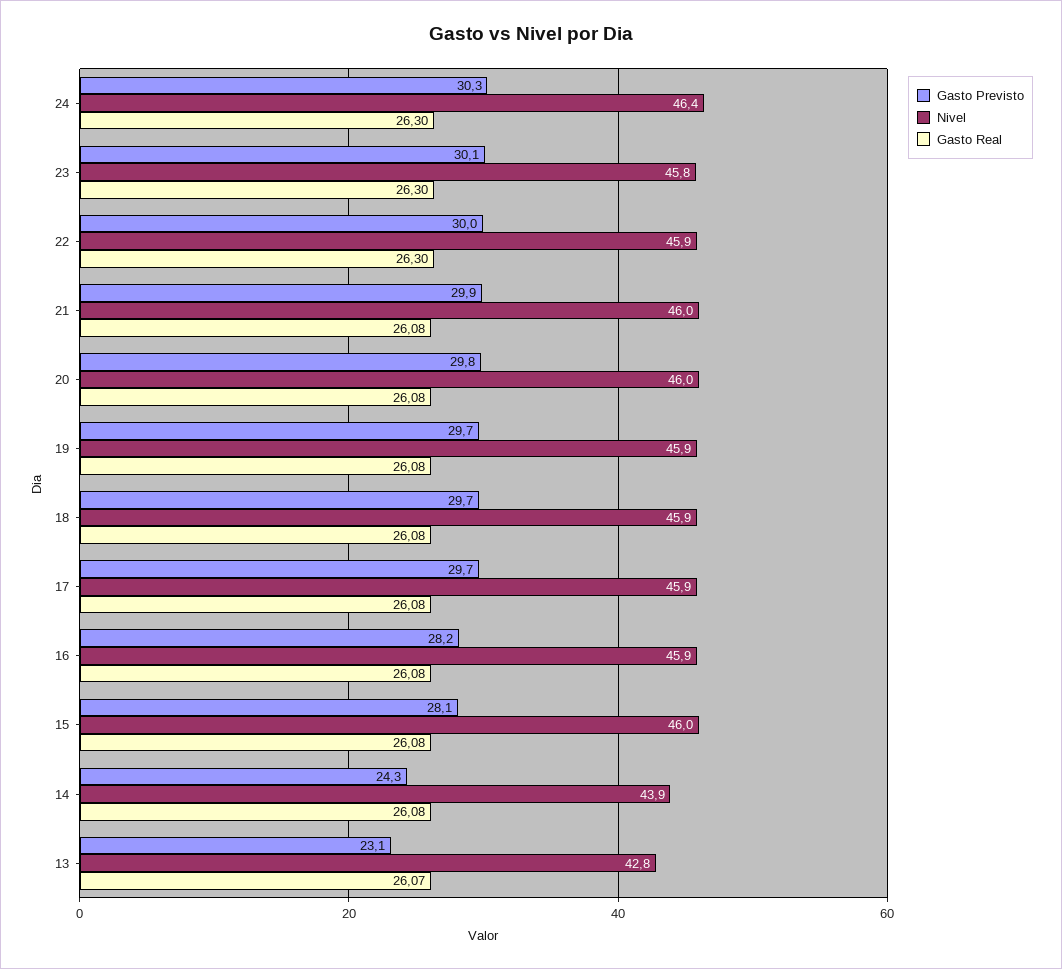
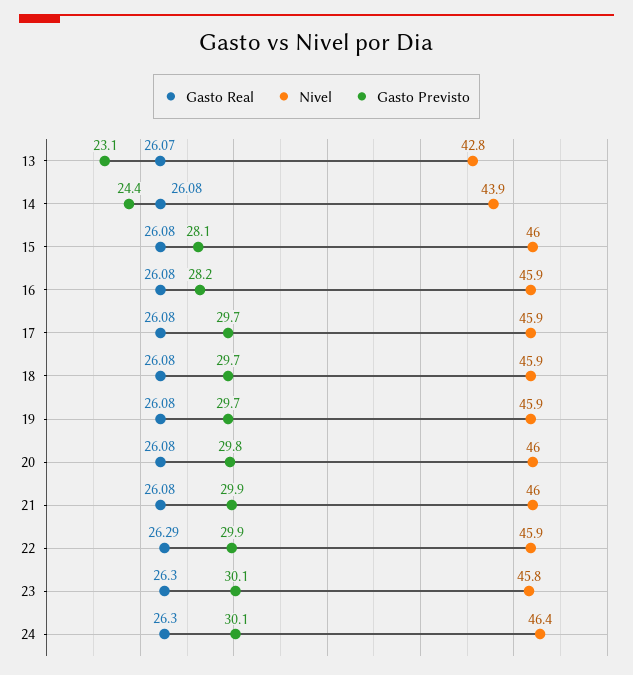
Gasto Previsto, 24: 30.3 -> 30.1
Gasto Previsto, 22: 30 -> 29.9
Gasto Real, 22: 26.3 -> 26.29
Gasto Previsto, 14: 24.3 -> 24.4

